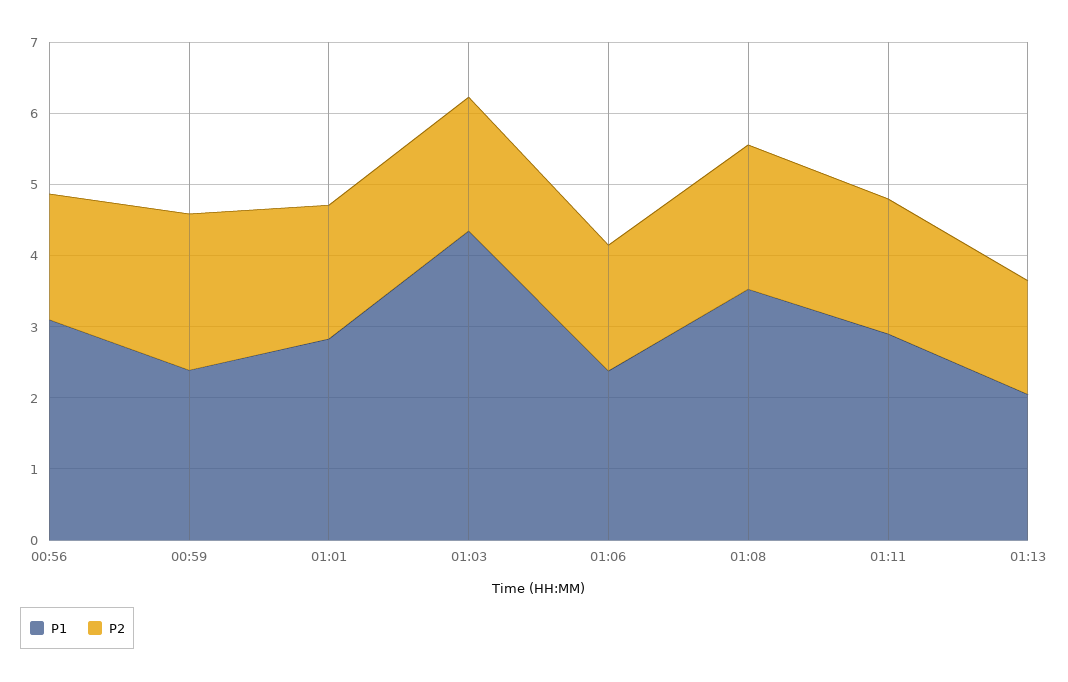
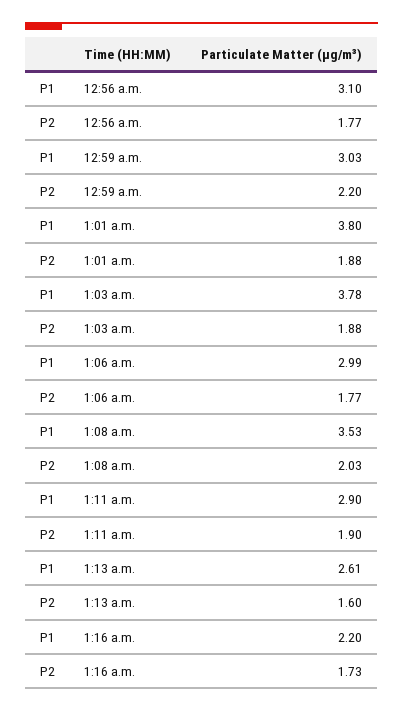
P1, 00:59: 2.4 -> 3.03
P1, 01:01: 2.8 -> 3.8
P1, 01:03: 4.4 -> 3.78
P1, 01:06: 2.4 -> 2.99
P1, 01:13: 2 -> 2.61
P1, 1:16 a.m.: none -> 2.2
P2, 1:16 a.m.: none -> 1.73

